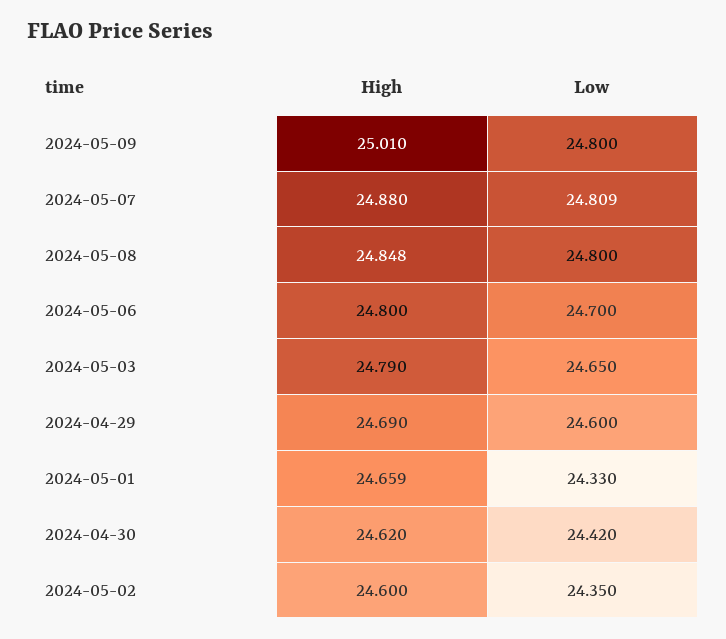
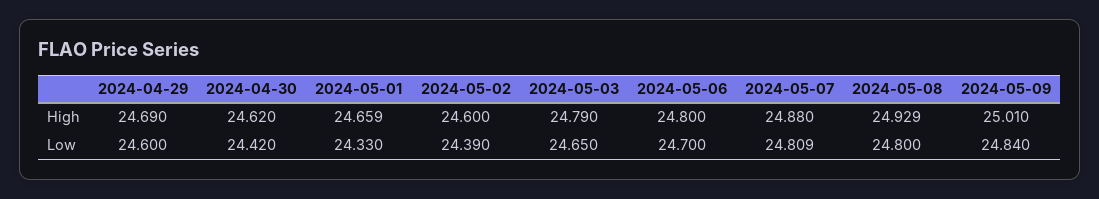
Low, 2024-05-09: 24.8 -> 24.84
High, 2024-05-08: 24.848 -> 24.929
Low, 2024-05-02: 24.35 -> 24.39

